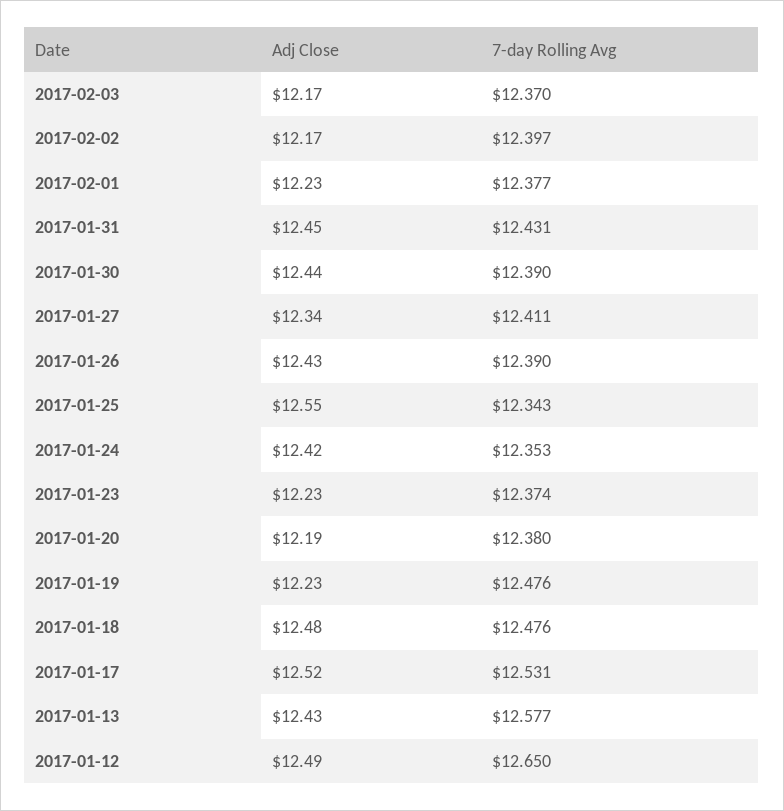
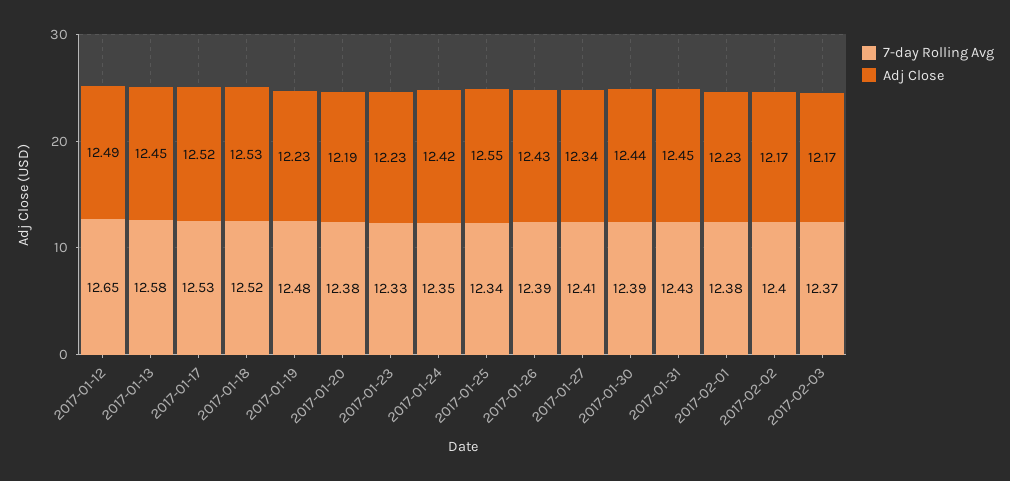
7-day Rolling Avg, 2017-01-23: 12.374 -> 12.33
Adj Close, 2017-01-18: 12.48 -> 12.53
7-day Rolling Avg, 2017-01-18: 12.476 -> 12.52
Adj Close, 2017-01-13: 12.43 -> 12.45

